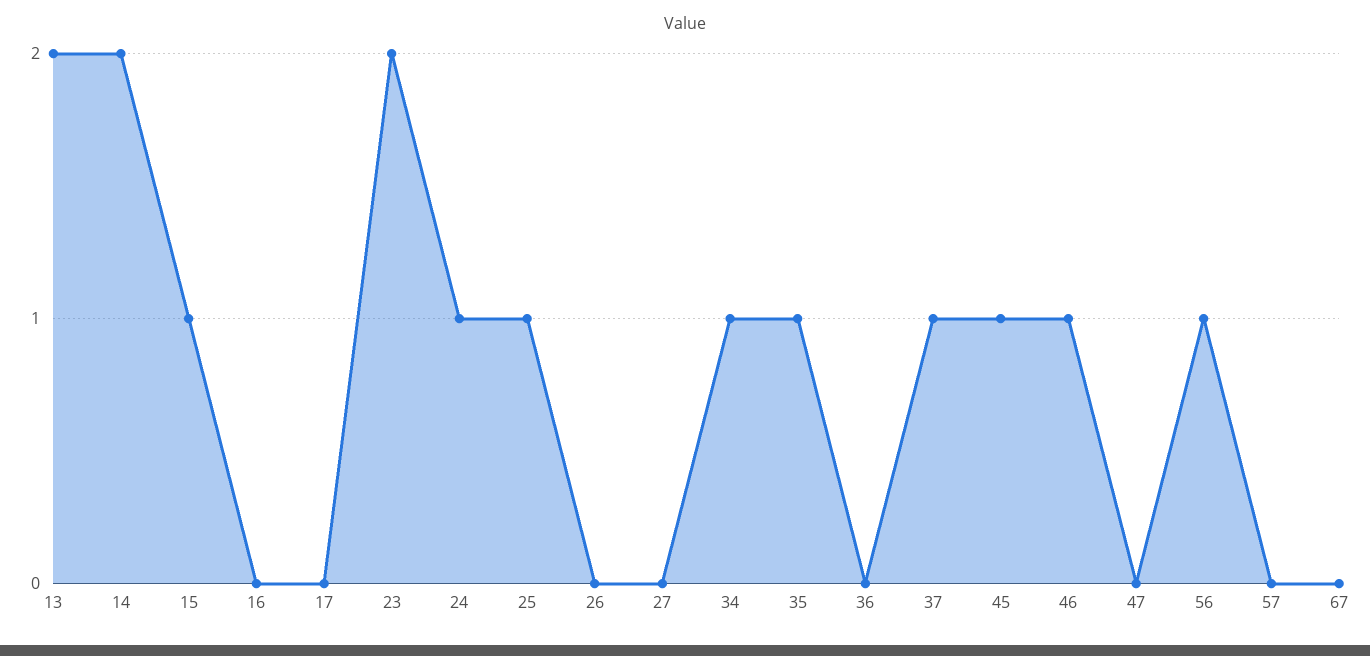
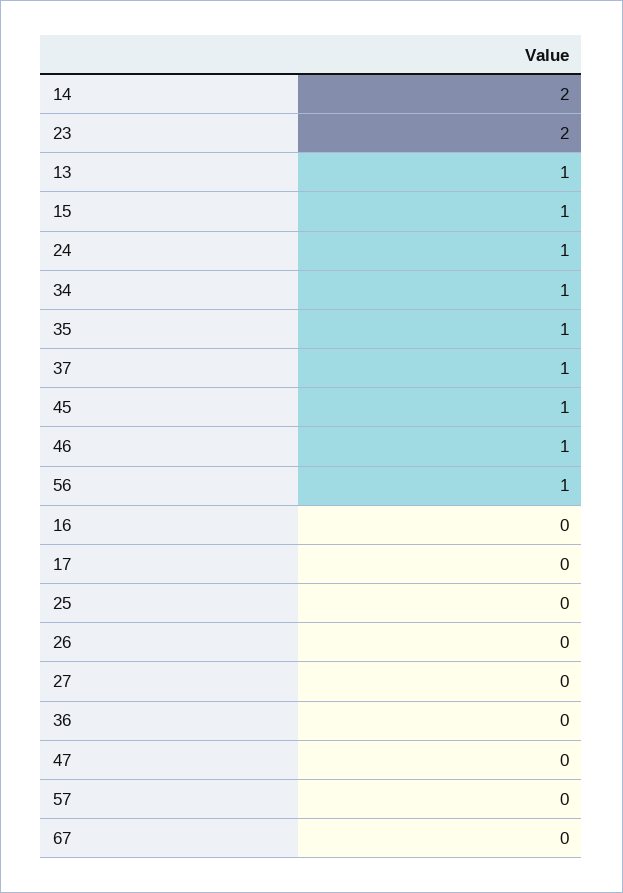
13: 2 -> 1
25: 1 -> 0

